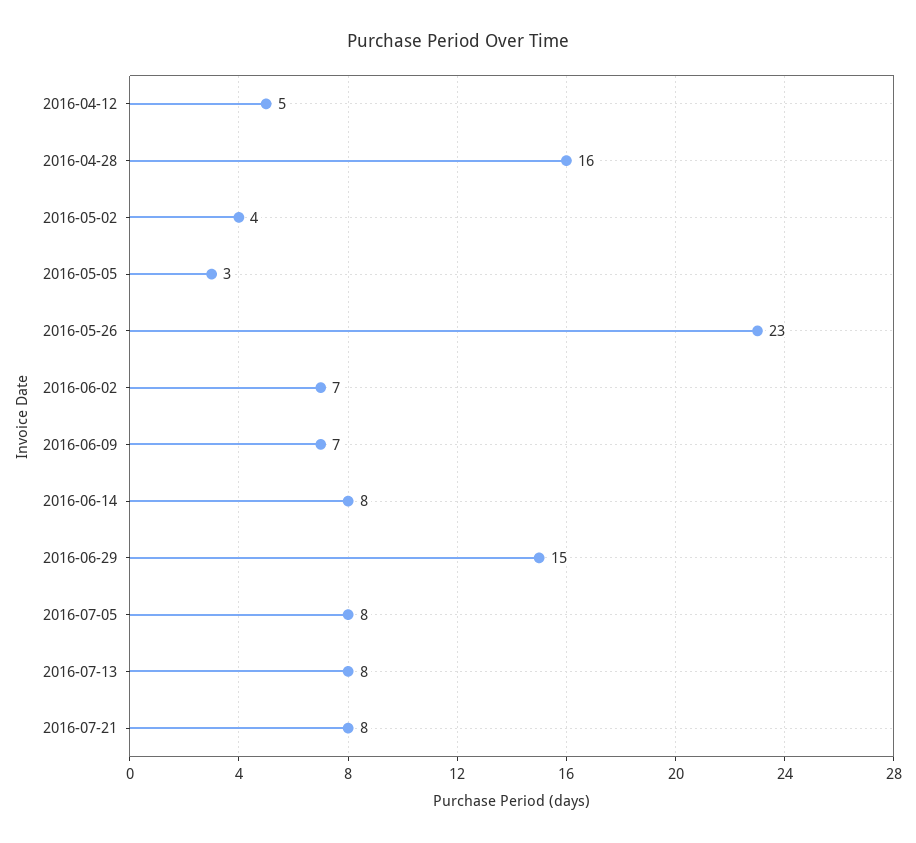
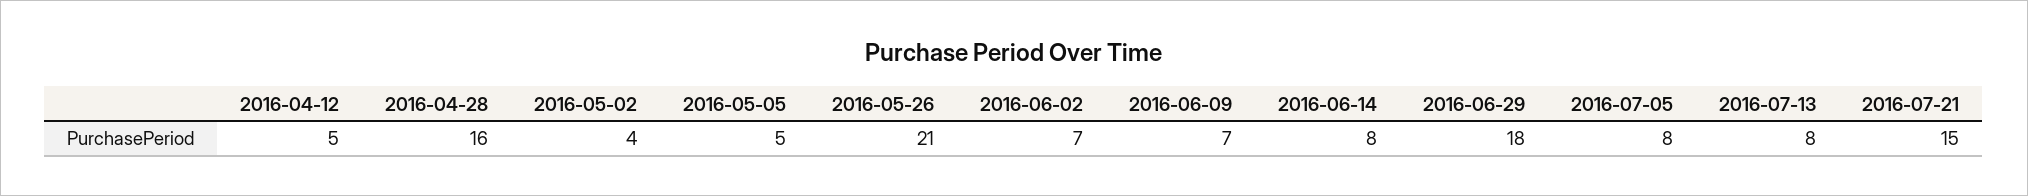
2016-05-05: 3 -> 5
2016-05-26: 23 -> 21
2016-06-29: 15 -> 18
2016-07-21: 8 -> 15

